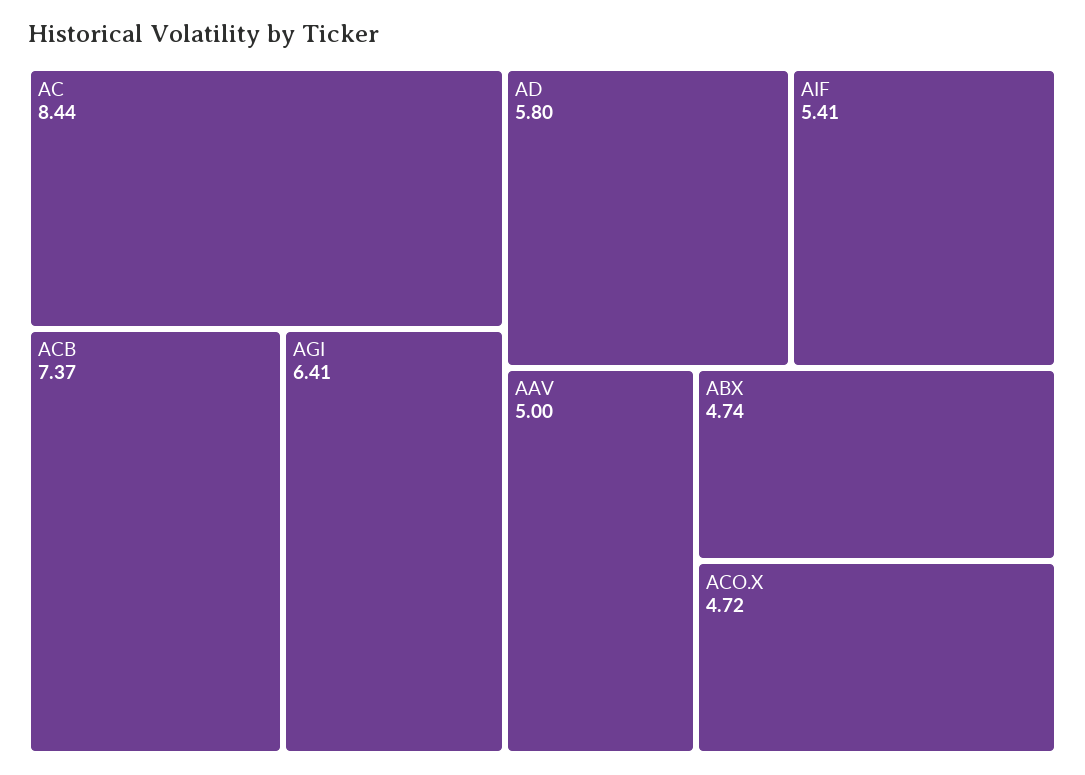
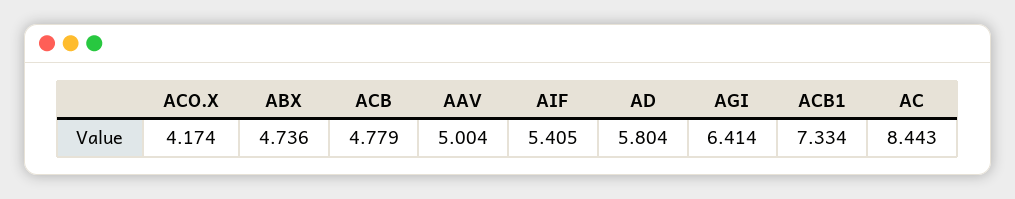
ACB: 7.37 -> 4.779
ACO.X: 4.72 -> 4.174
ACB1: none -> 7.334

